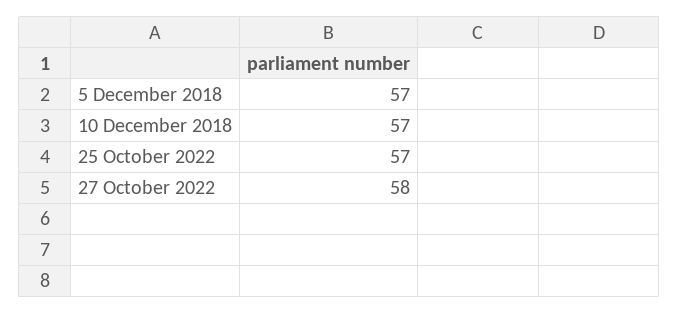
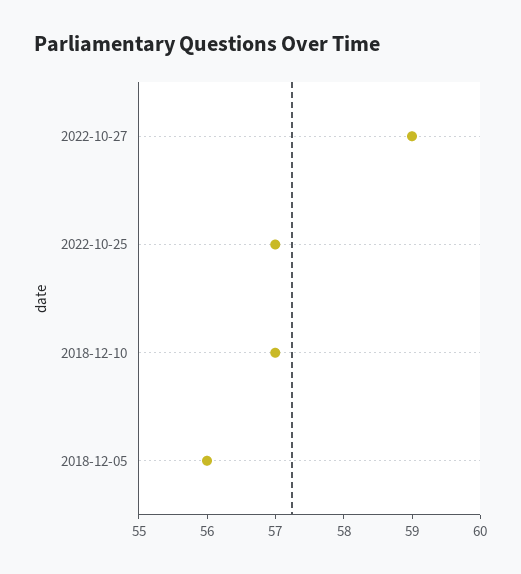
5 December 2018: 57 -> 56
27 October 2022: 58 -> 59

